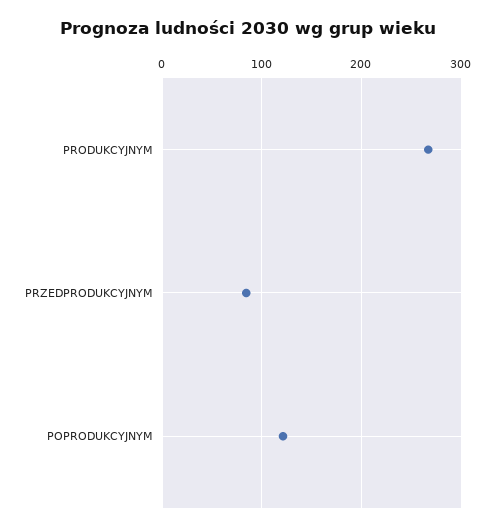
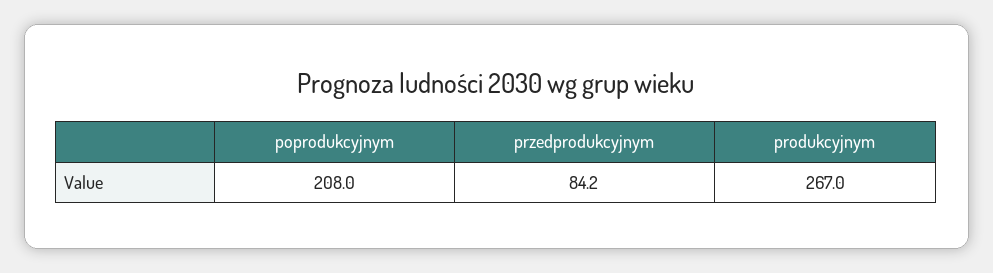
POPRODUKCYJNYM: 120 -> 208

